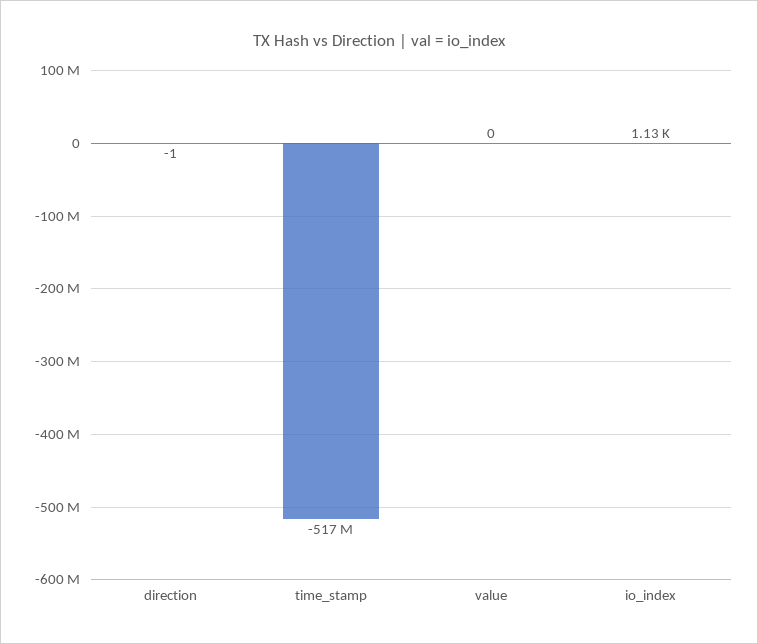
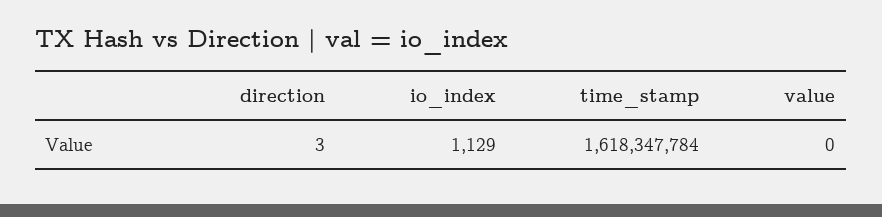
direction: -1 -> 3
time_stamp: -517000000 -> 1618347784

